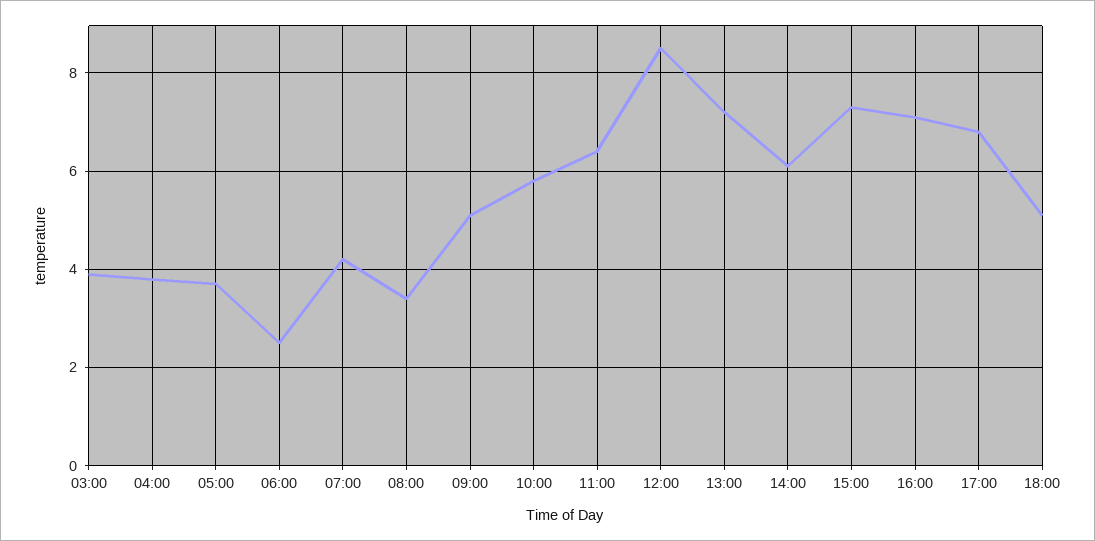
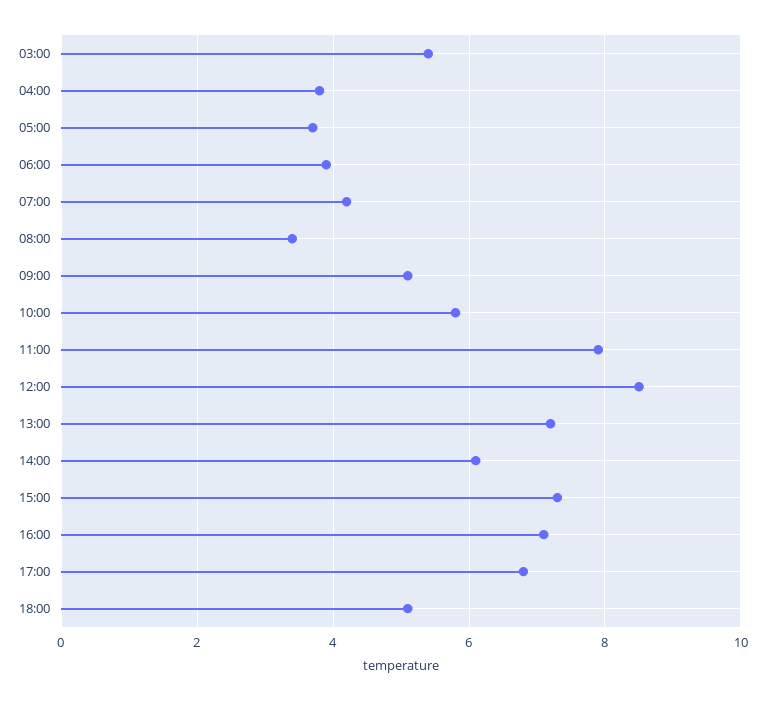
03:00: 4 -> 5.5
06:00: 2.5 -> 4
11:00: 6.5 -> 8

